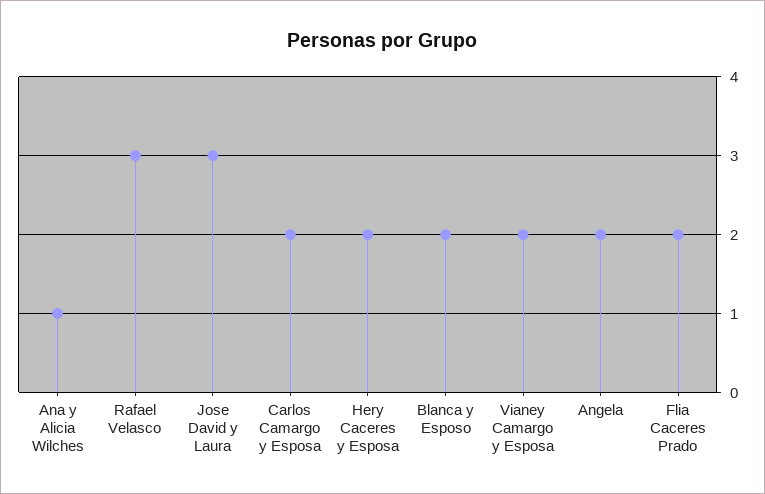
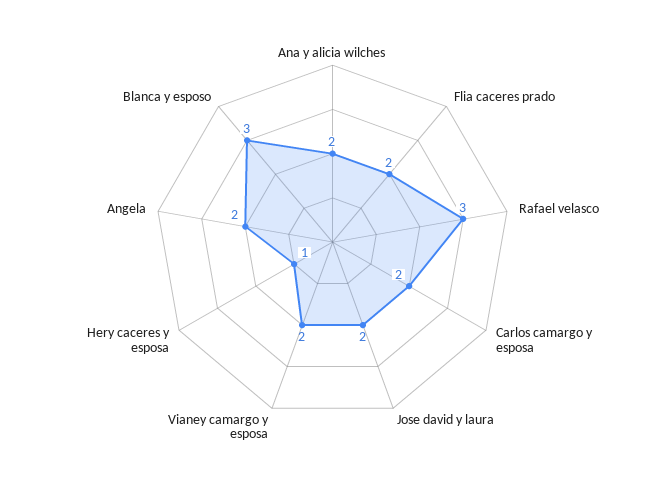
Ana y Alicia Wilches: 1 -> 2
Jose David y Laura: 3 -> 2
Hery Caceres y Esposa: 2 -> 1
Blanca y Esposo: 2 -> 3

